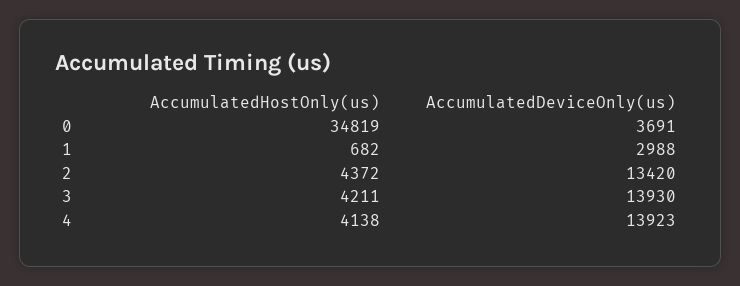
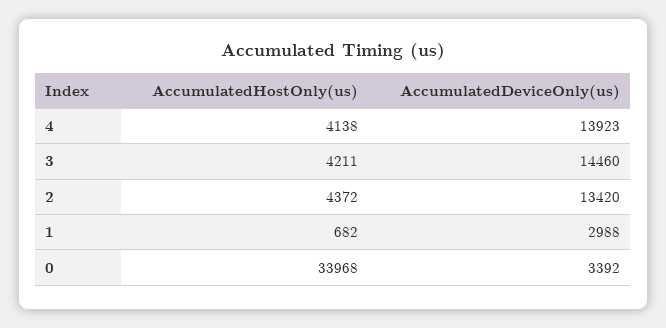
AccumulatedHostOnly(us), 0: 34819 -> 33968
AccumulatedDeviceOnly(us), 0: 3691 -> 3392
AccumulatedDeviceOnly(us), 3: 13930 -> 14460

